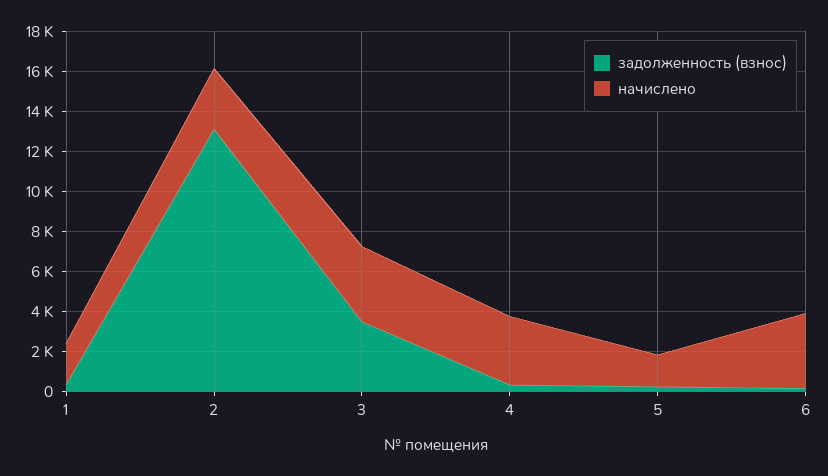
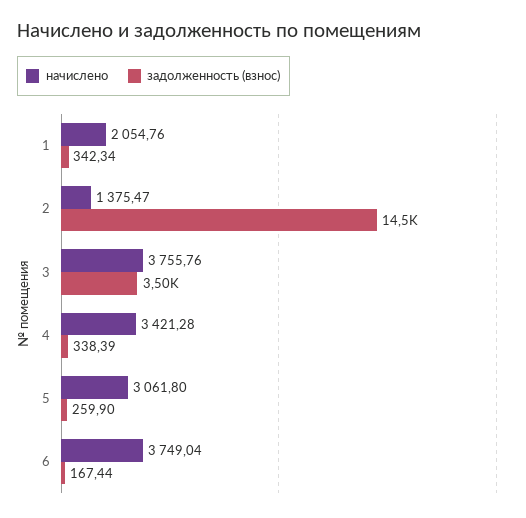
задолженность (взнос), 2: 13000 -> 14500
начислено, 2: 3000 -> 1375.47
начислено, 5: 1500 -> 3061.8

